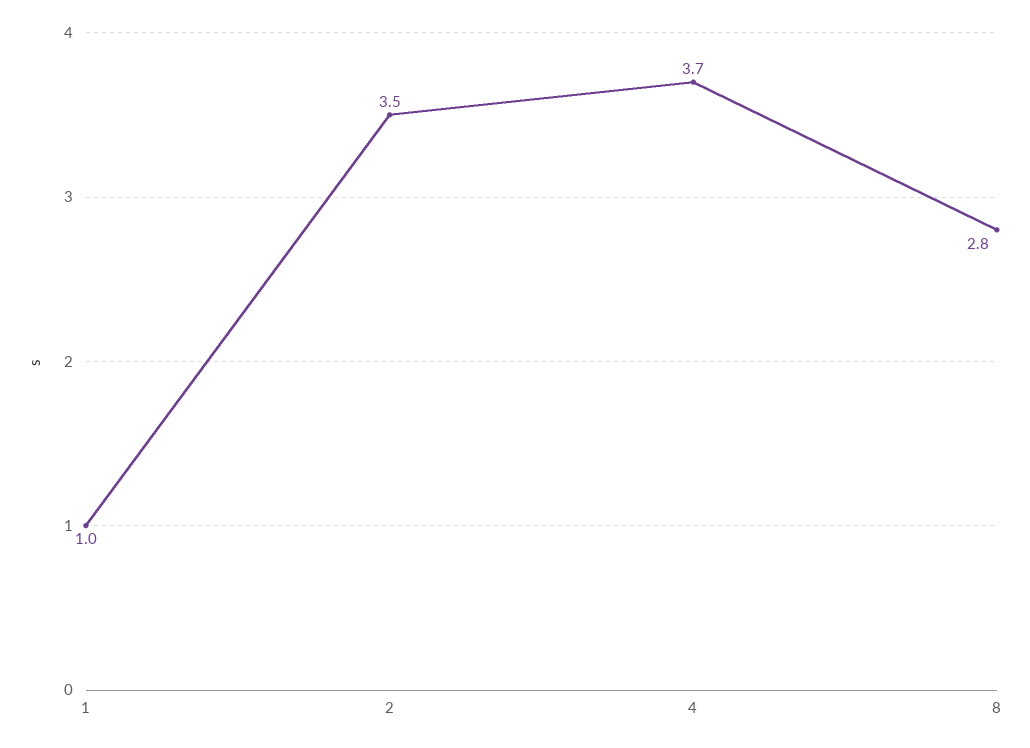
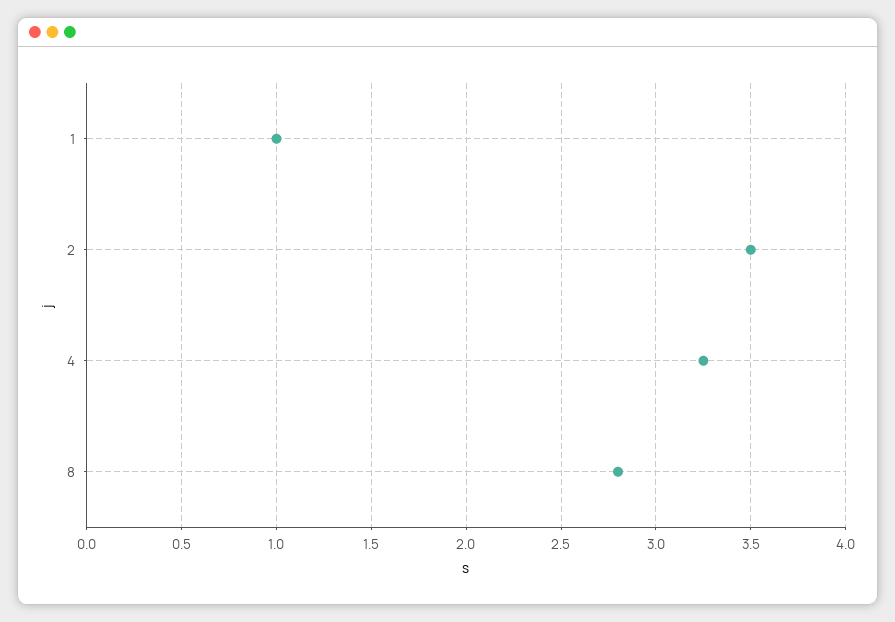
4: 3.7 -> 3.25

